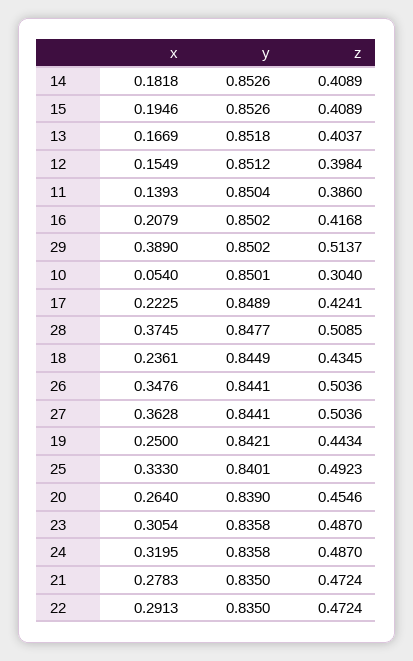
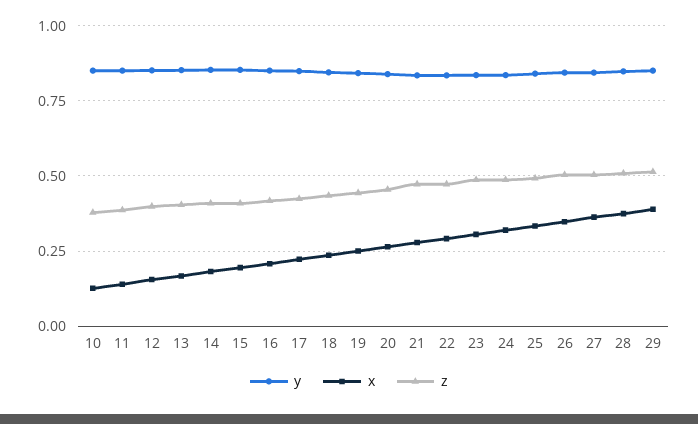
x, 10: 0.054 -> 0.125
z, 10: 0.304 -> 0.375

